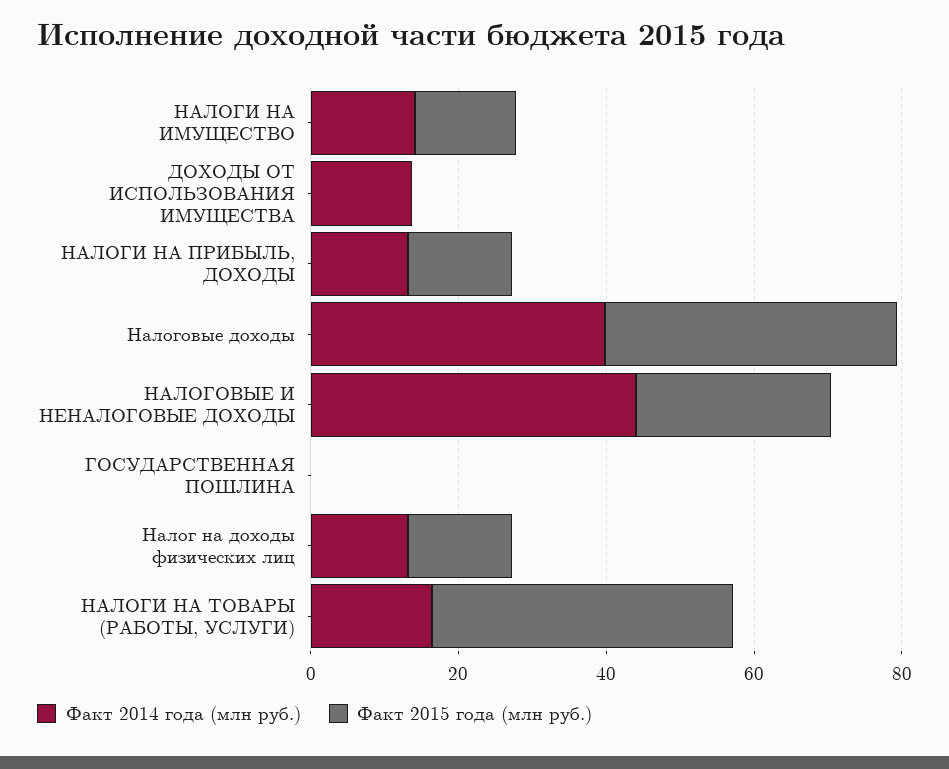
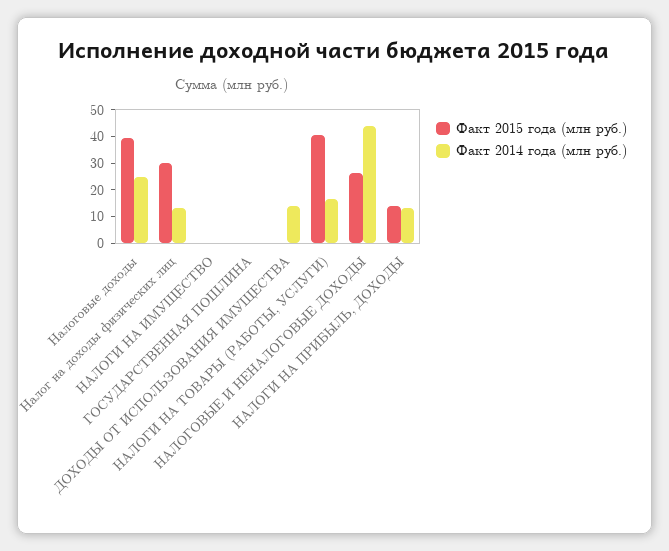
Факт 2014 года (млн руб.), НАЛОГИ НА ИМУЩЕСТВО: 15 -> 0
Факт 2015 года (млн руб.), НАЛОГИ НА ИМУЩЕСТВО: 15 -> 0
Факт 2014 года (млн руб.), Налоговые доходы: 40 -> 25
Факт 2015 года (млн руб.), Налог на доходы физических лиц: 15 -> 30

